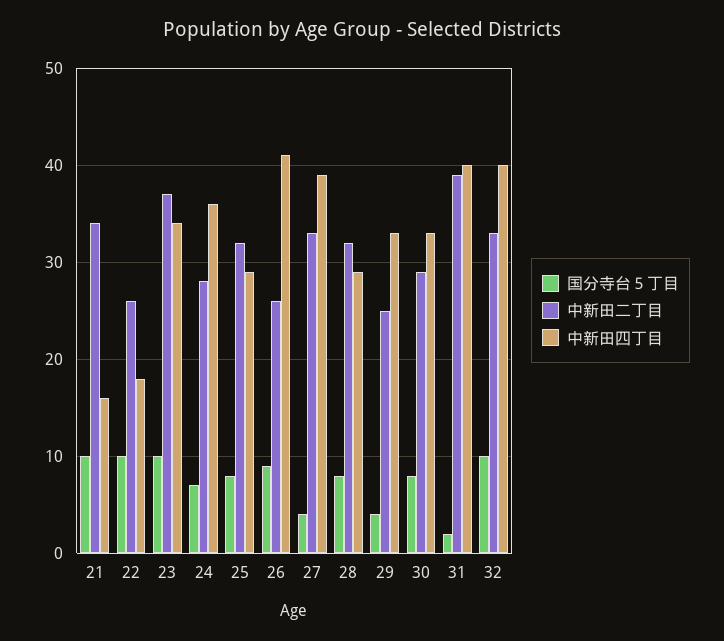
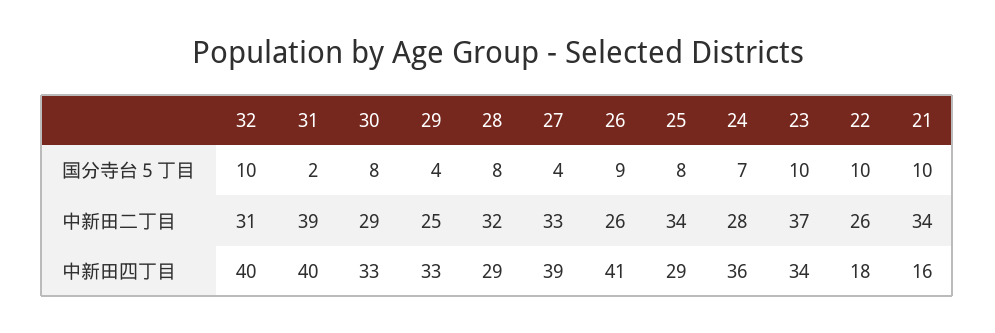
中新田二丁目, 25: 32 -> 34
中新田二丁目, 32: 33 -> 31

